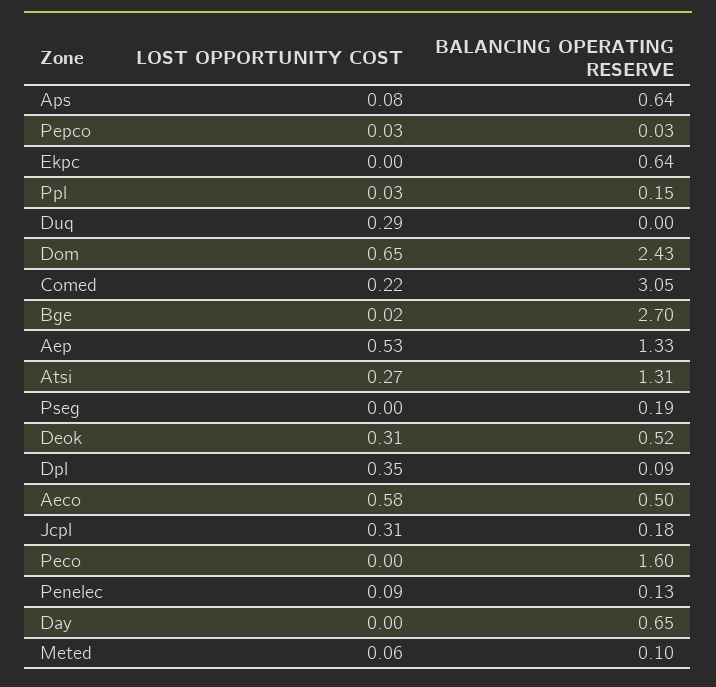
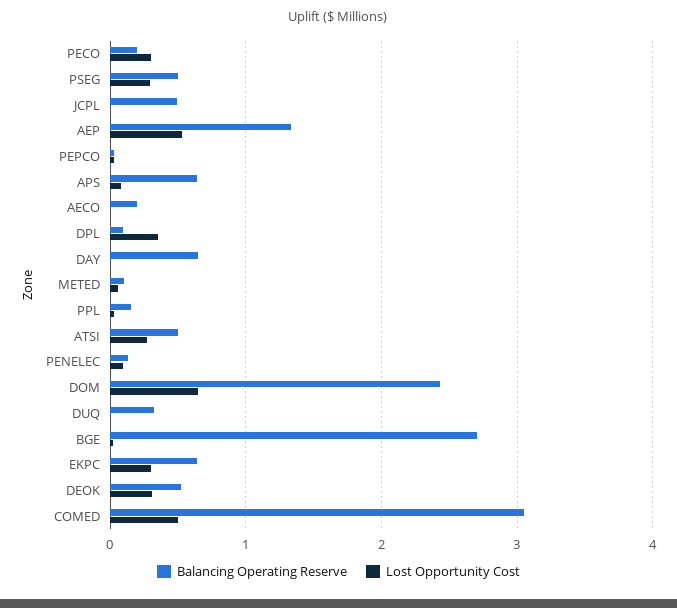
LOST OPPORTUNITY COST, Ekpc: 0 -> 0.3
LOST OPPORTUNITY COST, Duq: 0.29 -> 0
BALANCING OPERATING RESERVE, Duq: 0 -> 0.3
LOST OPPORTUNITY COST, Comed: 0.22 -> 0.5
BALANCING OPERATING RESERVE, Atsi: 1.31 -> 0.5
LOST OPPORTUNITY COST, Pseg: 0 -> 0.3
BALANCING OPERATING RESERVE, Pseg: 0.19 -> 0.5
LOST OPPORTUNITY COST, Aeco: 0.58 -> 0
BALANCING OPERATING RESERVE, Aeco: 0.5 -> 0.2
LOST OPPORTUNITY COST, Jcpl: 0.31 -> 0
BALANCING OPERATING RESERVE, Jcpl: 0.18 -> 0.5
LOST OPPORTUNITY COST, Peco: 0 -> 0.3
BALANCING OPERATING RESERVE, Peco: 1.6 -> 0.2

